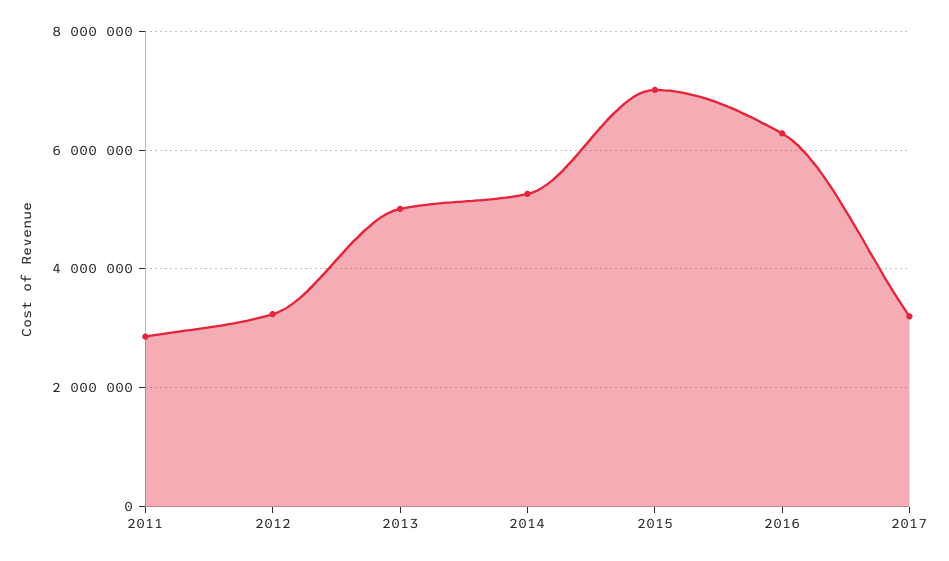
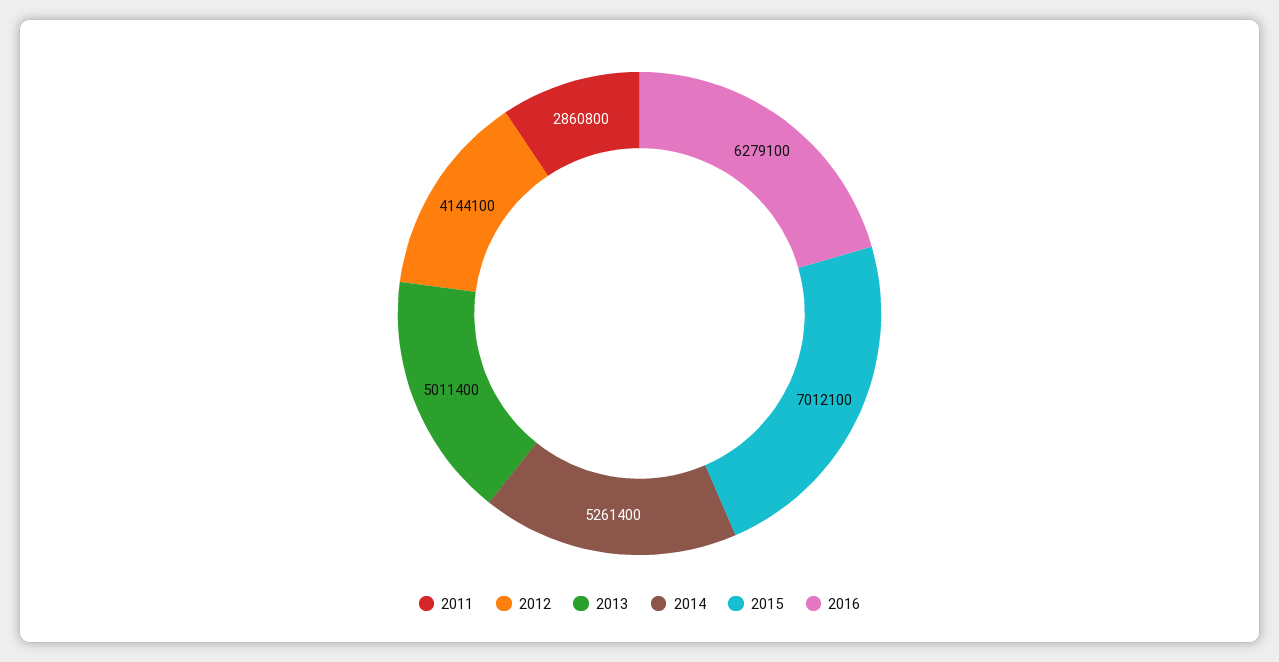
2012: 3200000 -> 4144100
2017: 3200000 -> none

